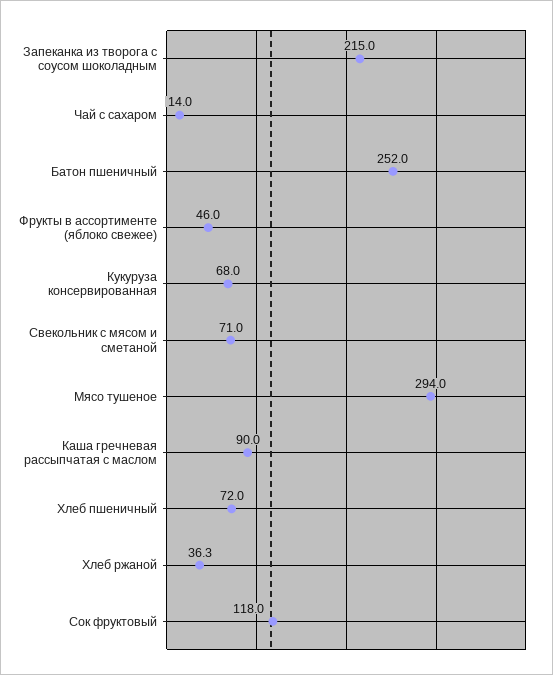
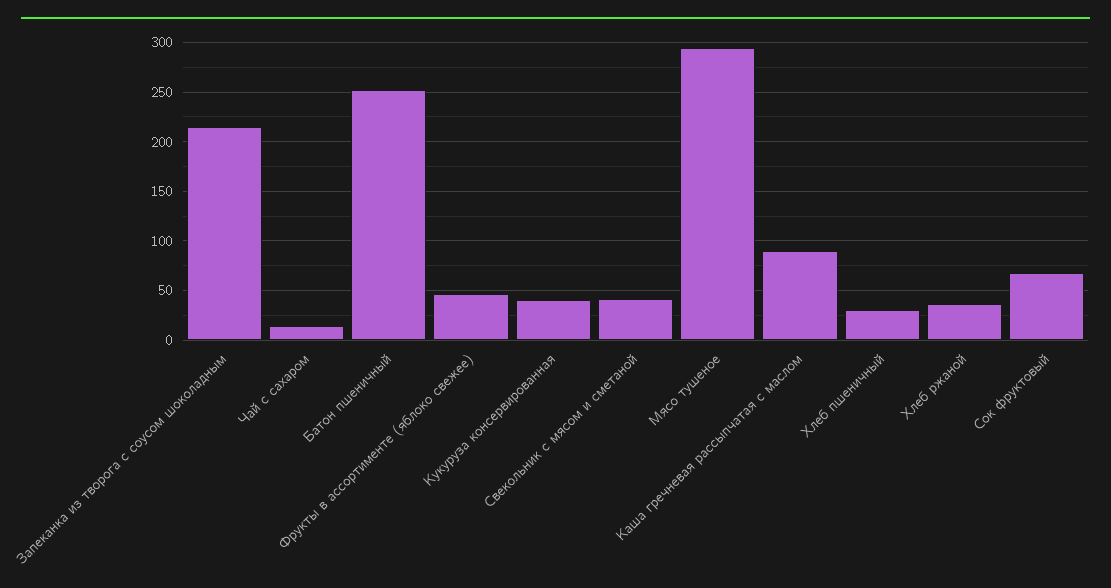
Кукуруза консервированная: 68 -> 40
Свекольник с мясом и сметаной: 71 -> 40
Хлеб пшеничный: 72 -> 30
Сок фруктовый: 118 -> 70

